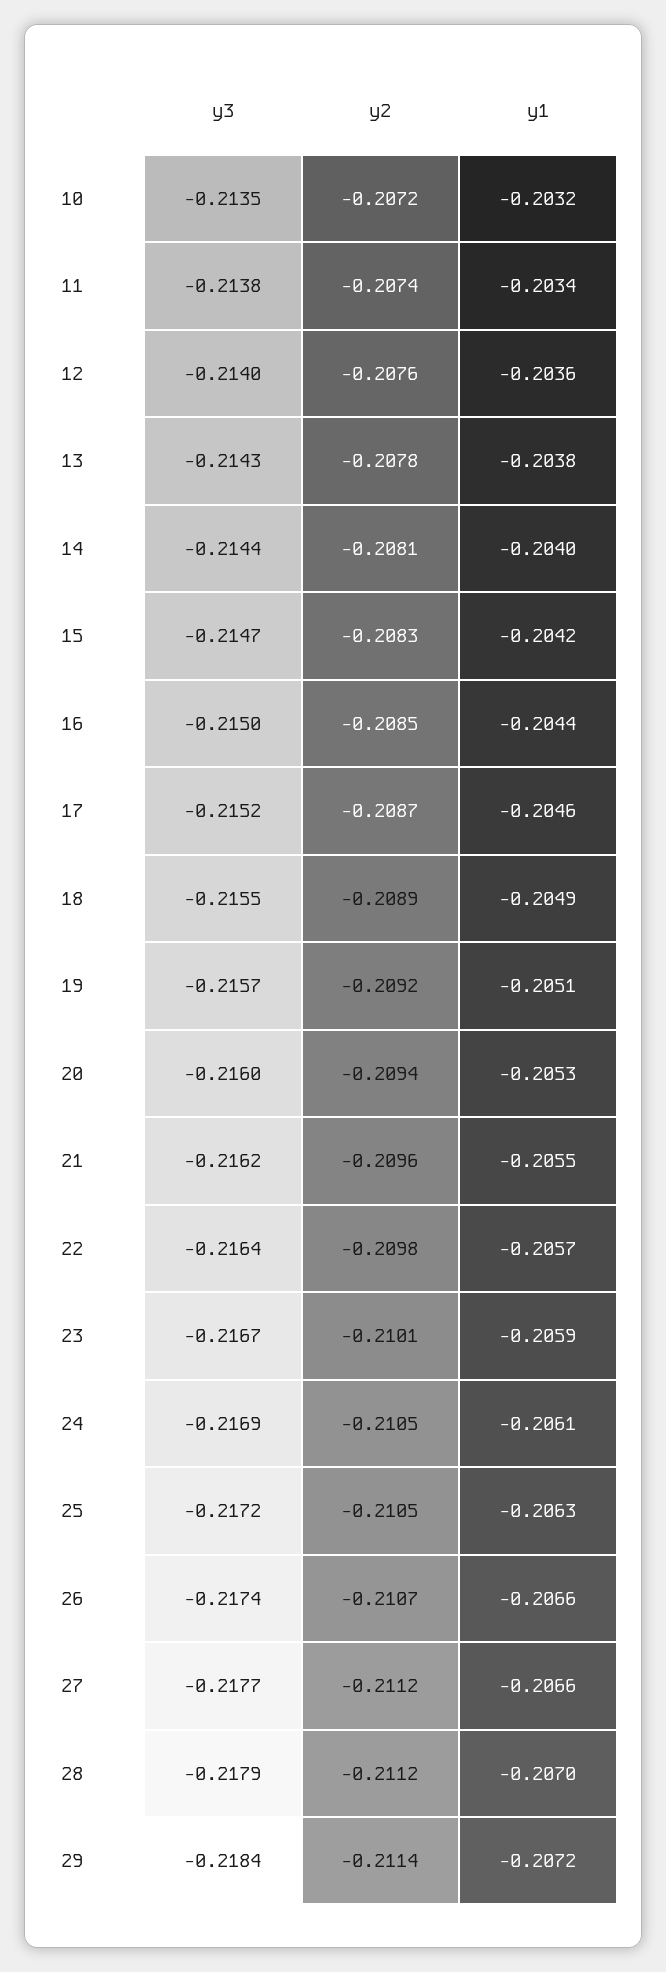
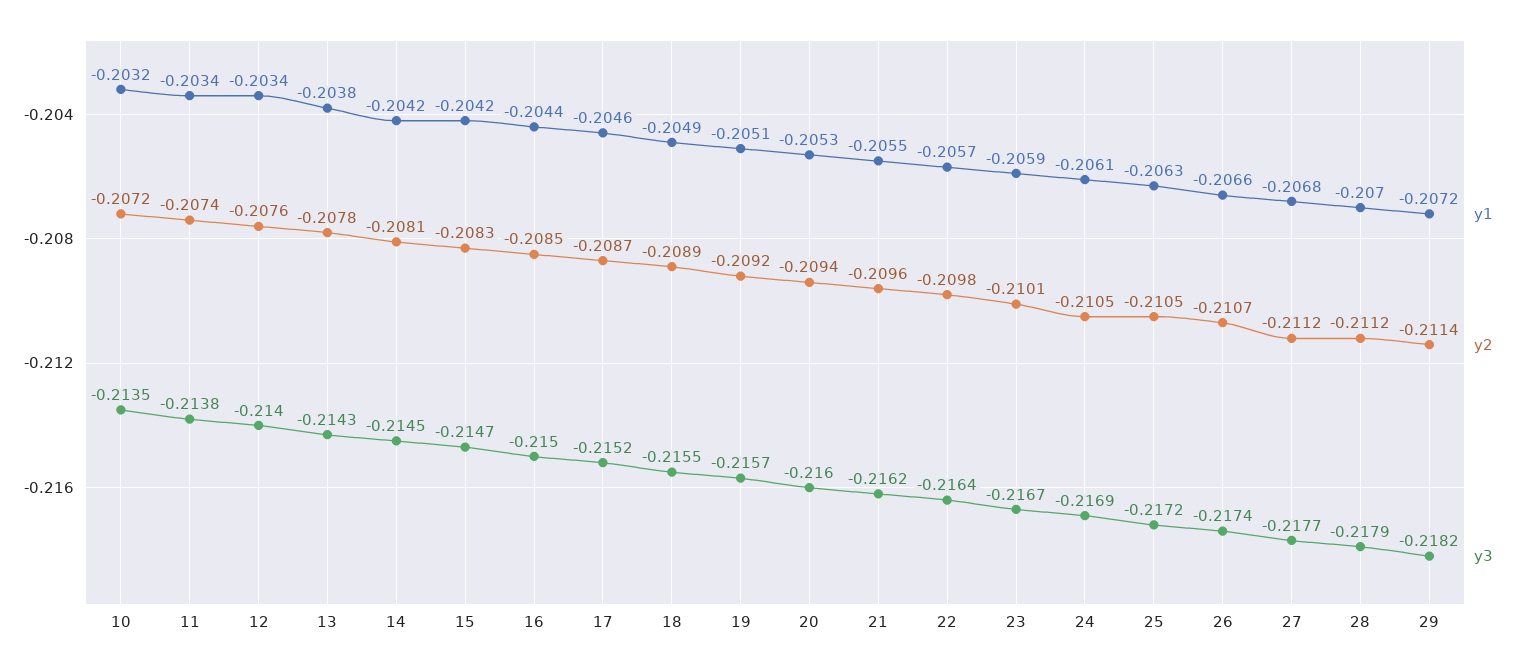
y1, 12: -0.2036 -> -0.2034
y3, 14: -0.2144 -> -0.2145
y1, 14: -0.204 -> -0.2042
y1, 27: -0.2066 -> -0.2068
y3, 29: -0.2184 -> -0.2182

